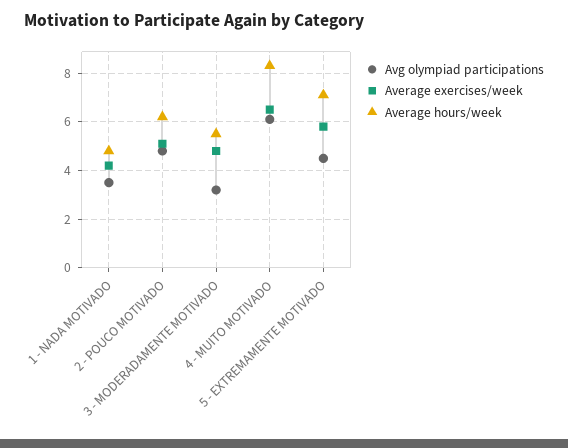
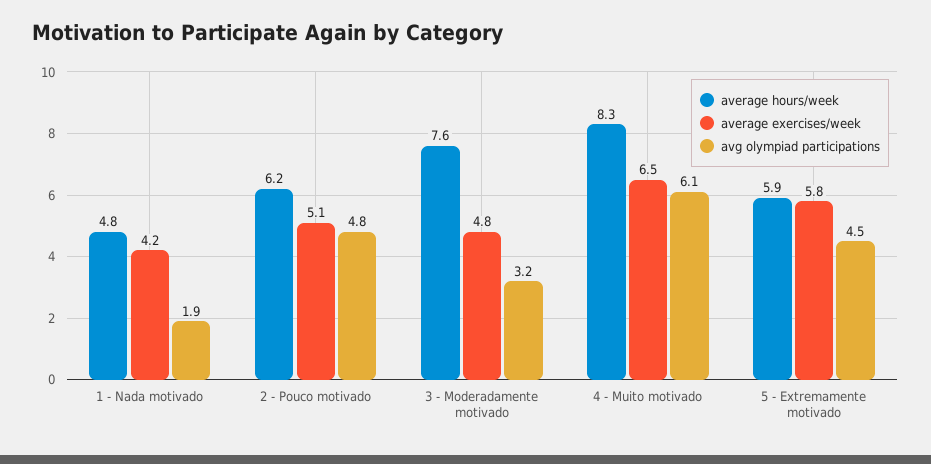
Avg olympiad participations, 1 - NADA MOTIVADO: 3.5 -> 1.9
Average hours/week, 3 - MODERADAMENTE MOTIVADO: 5.5 -> 7.6
Average hours/week, 5 - EXTREMAMENTE MOTIVADO: 7 -> 5.9

